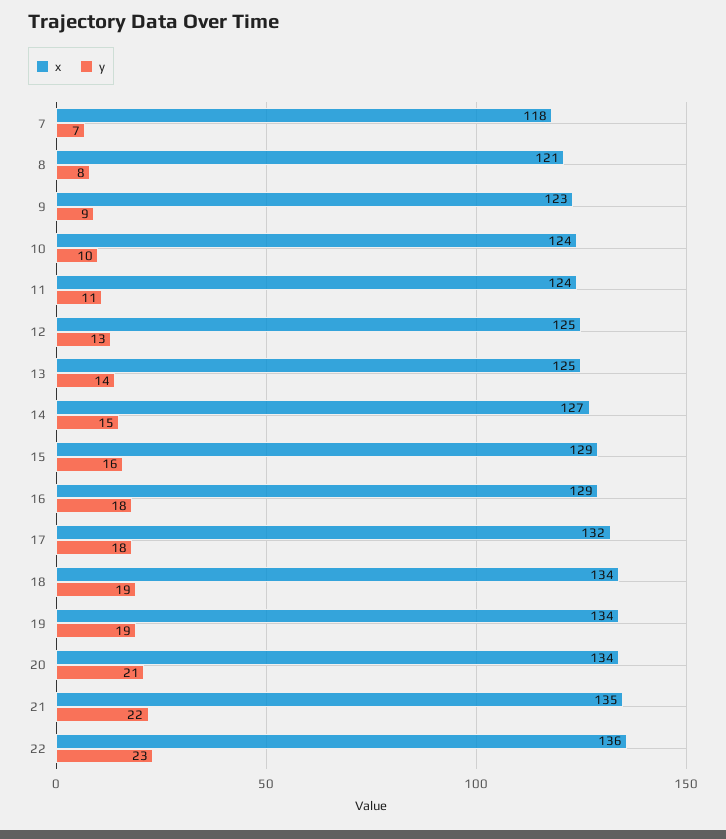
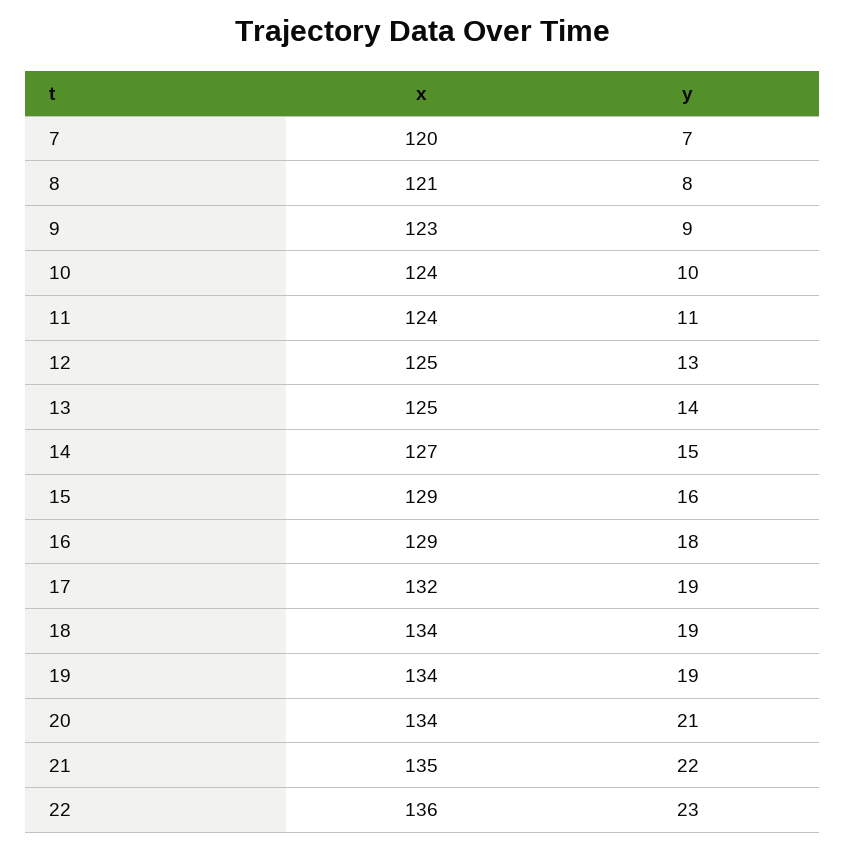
x, 7: 118 -> 120
y, 17: 18 -> 19

